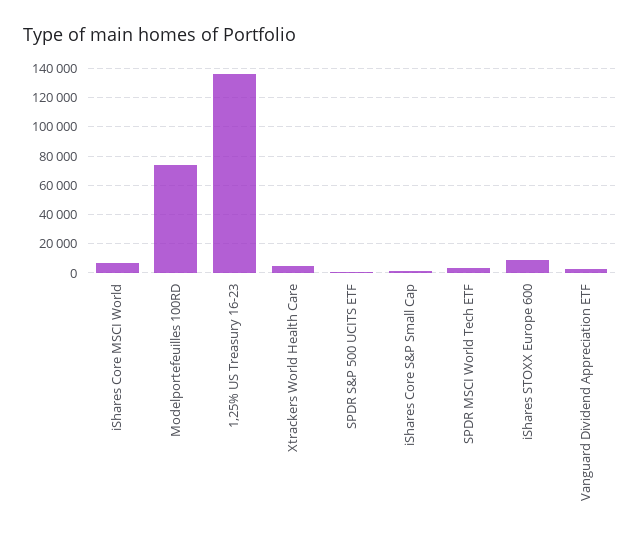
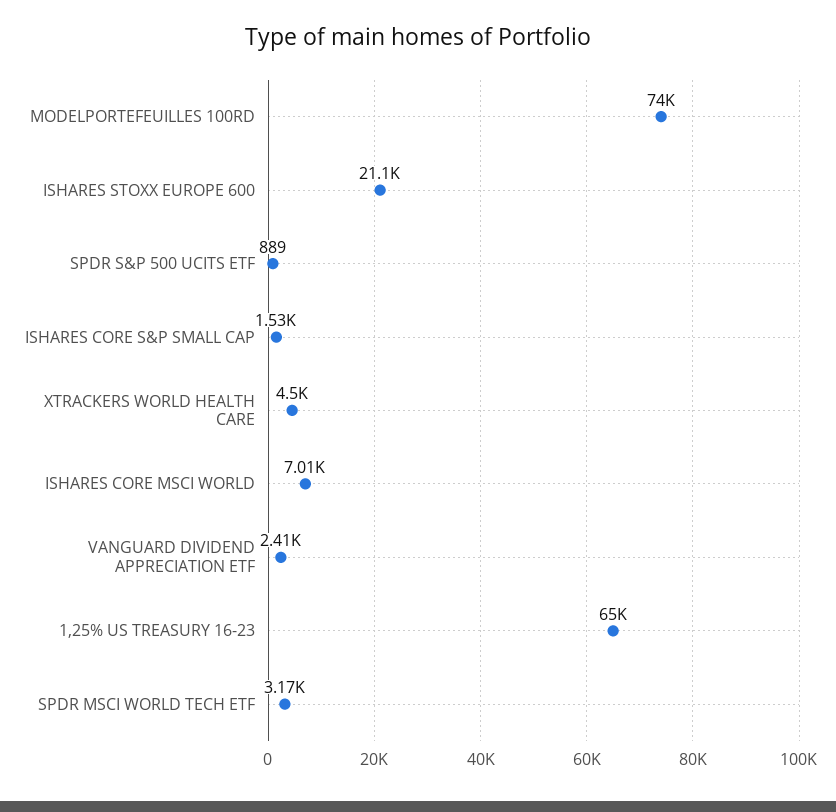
1,25% US Treasury 16-23: 135000 -> 65000
iShares STOXX Europe 600: 10000 -> 21100

